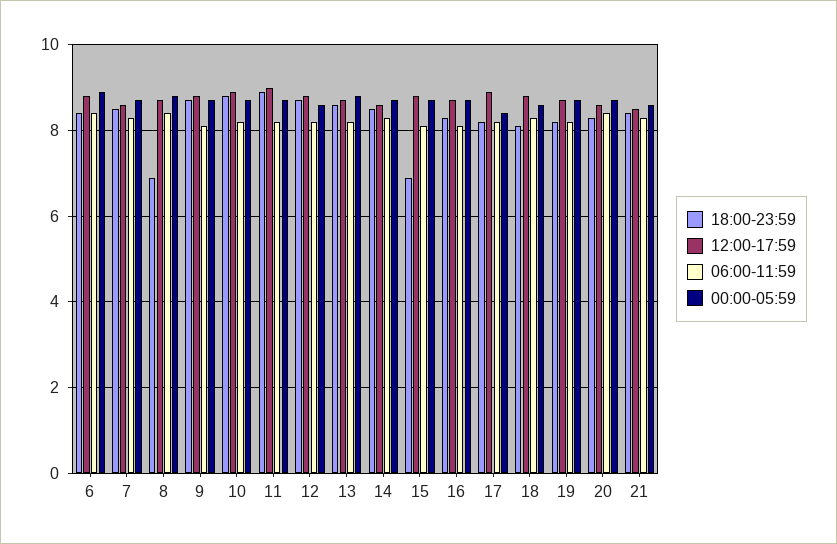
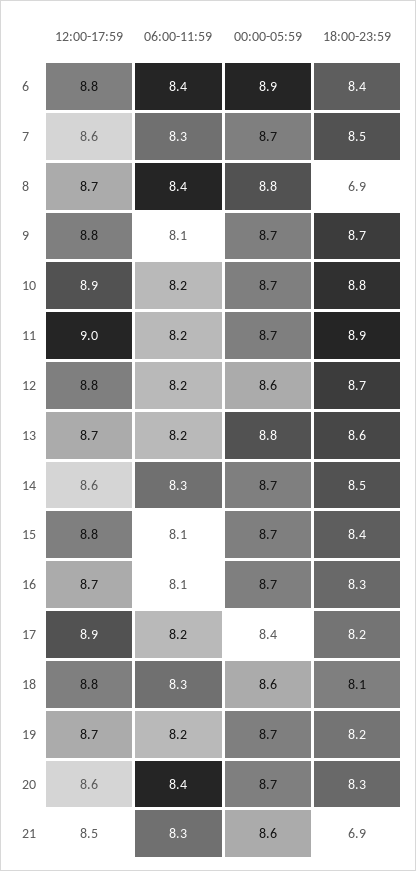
18:00-23:59, 15: 7 -> 8.4
18:00-23:59, 21: 8.5 -> 6.9

